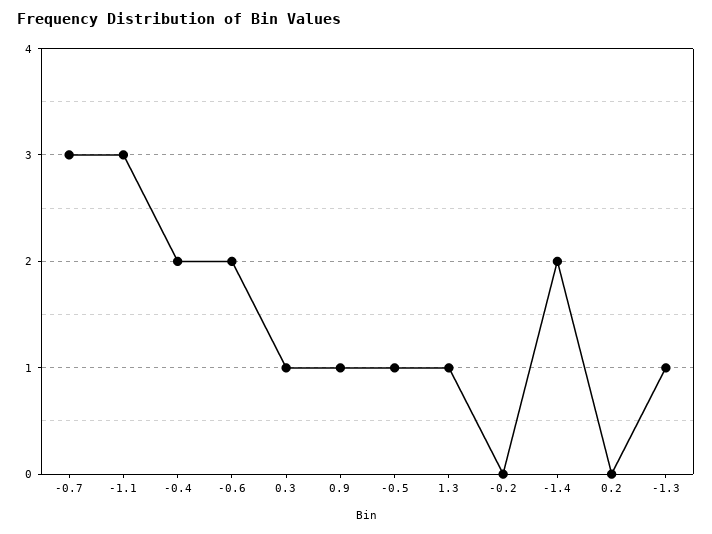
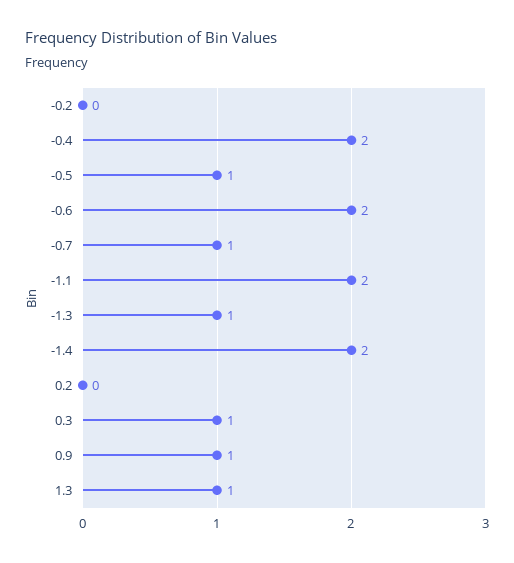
-0.7: 3 -> 1
-1.1: 3 -> 2

